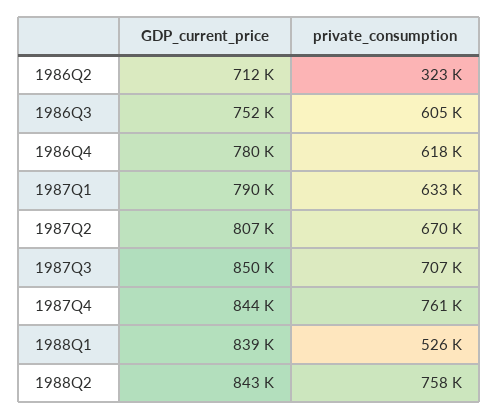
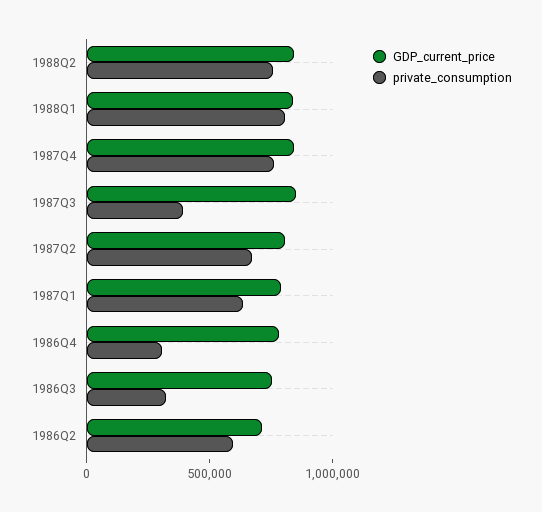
private_consumption, 1986Q2: 323000 -> 600000
private_consumption, 1986Q3: 605000 -> 300000
private_consumption, 1986Q4: 618000 -> 300000
private_consumption, 1987Q3: 707000 -> 400000
private_consumption, 1988Q1: 526000 -> 800000

